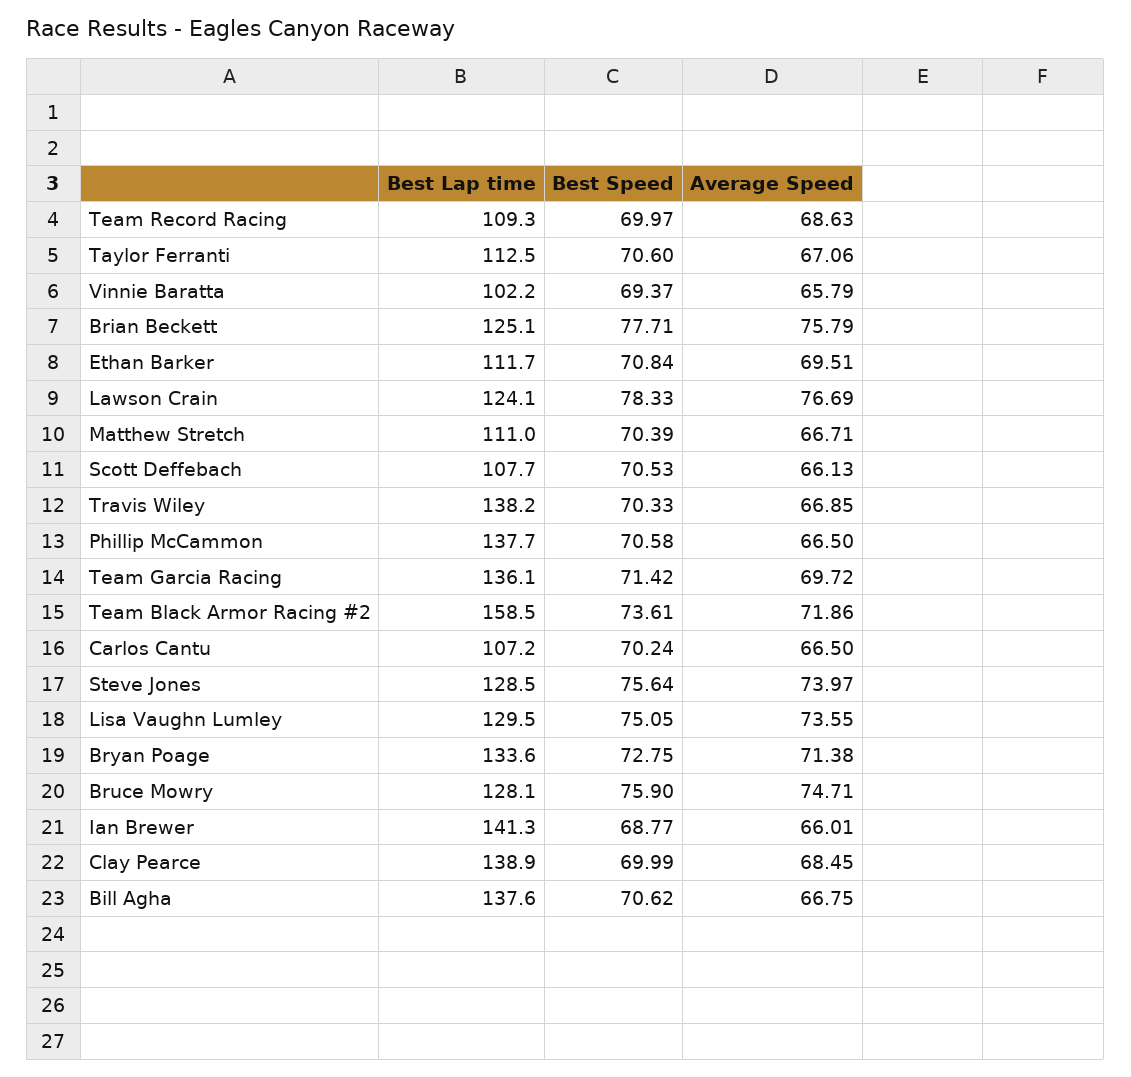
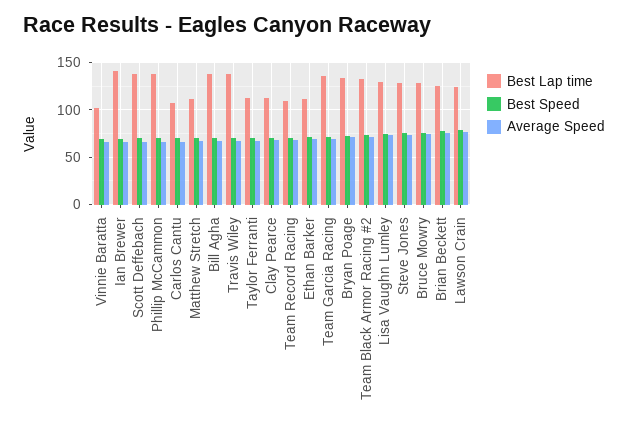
Best Lap time, Scott Deffebach: 107.7 -> 140
Best Lap time, Team Black Armor Racing #2: 158.5 -> 130
Best Lap time, Clay Pearce: 138.9 -> 110

